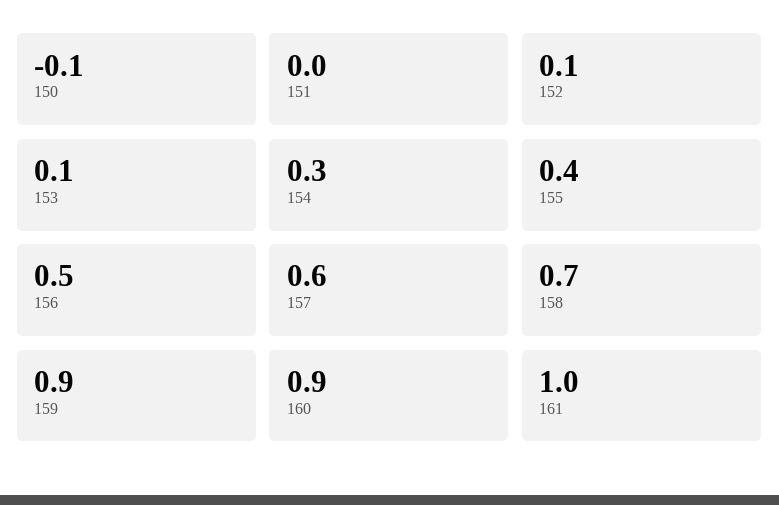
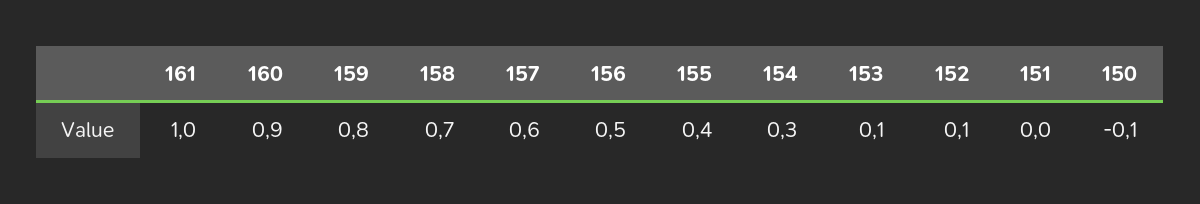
159: 0.9 -> 0.8

